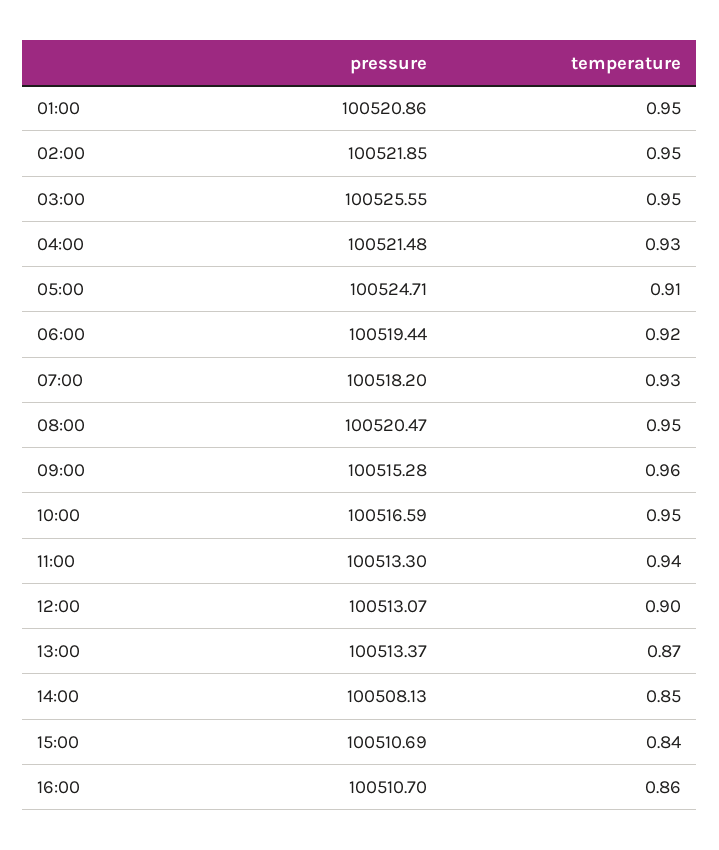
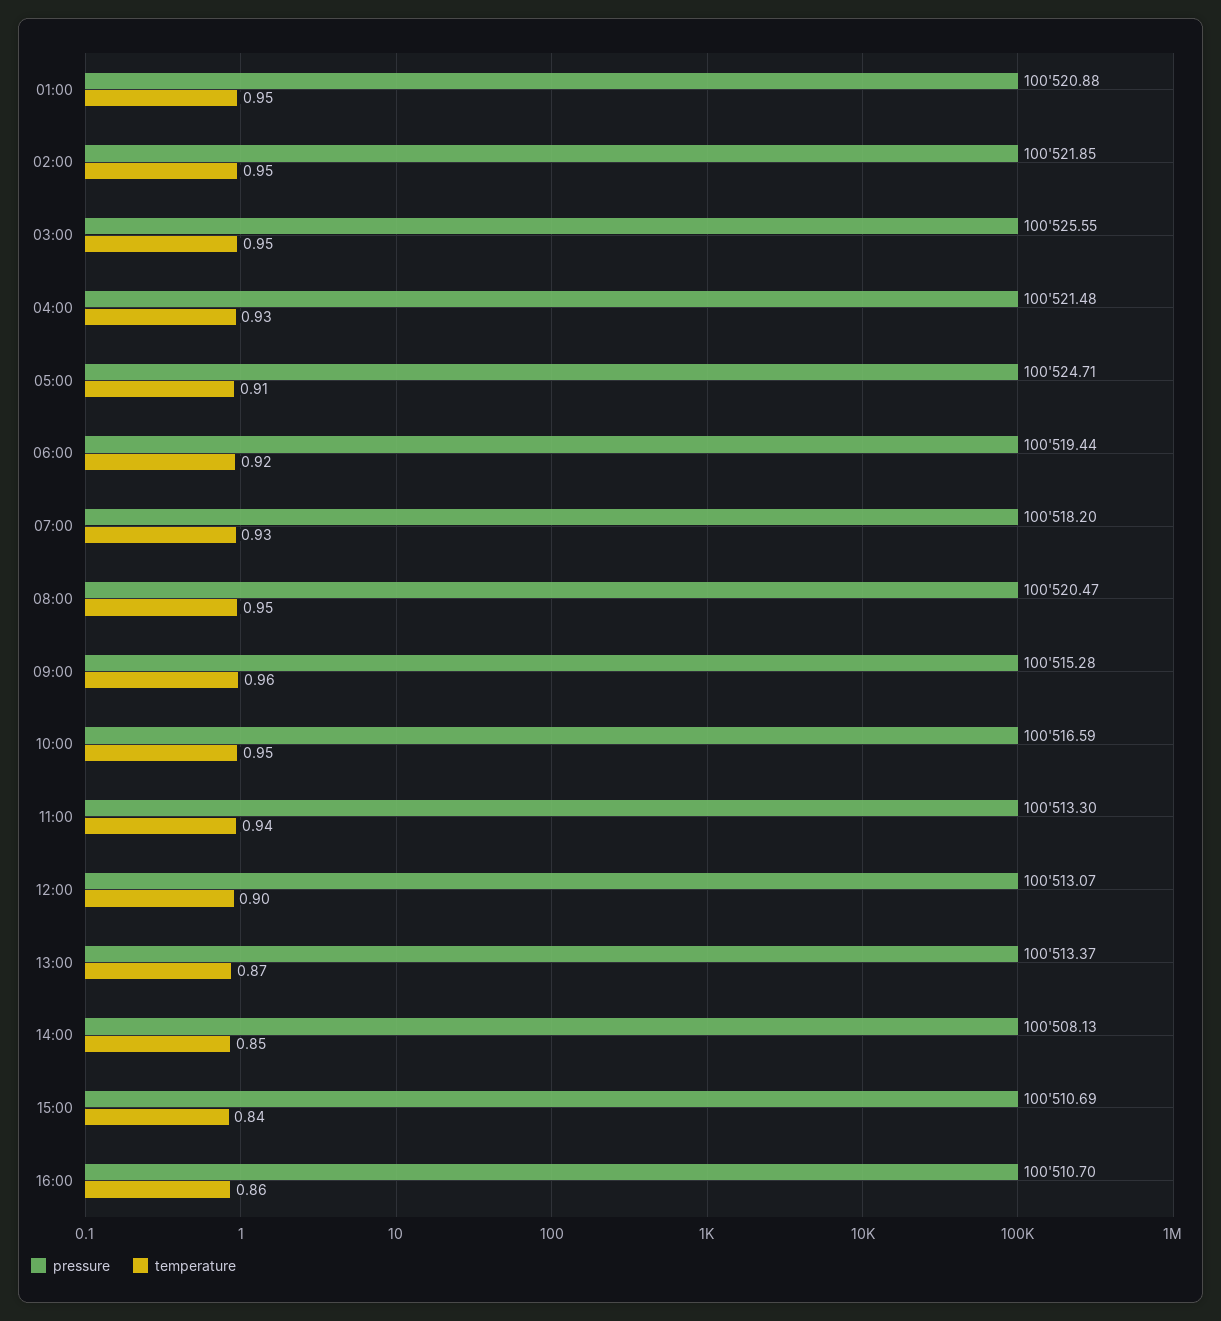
pressure, 01:00: 100520.86 -> 100520.88

